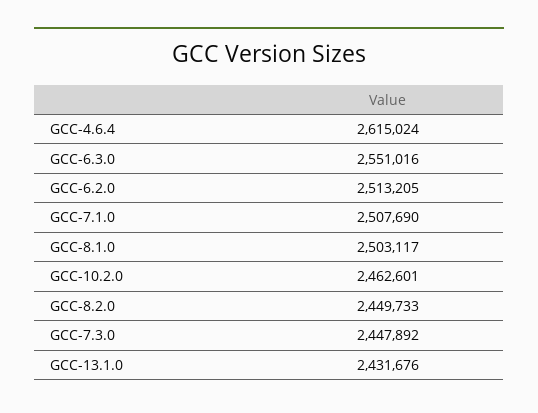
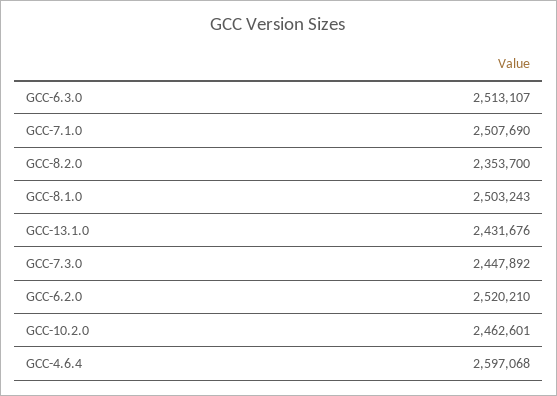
GCC-4.6.4: 2615024 -> 2597068
GCC-6.3.0: 2551016 -> 2513107
GCC-6.2.0: 2513205 -> 2520210
GCC-8.1.0: 2503117 -> 2503243
GCC-8.2.0: 2449733 -> 2353700

